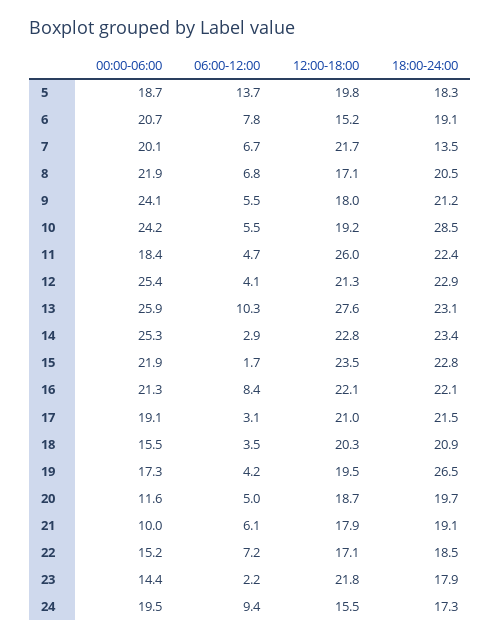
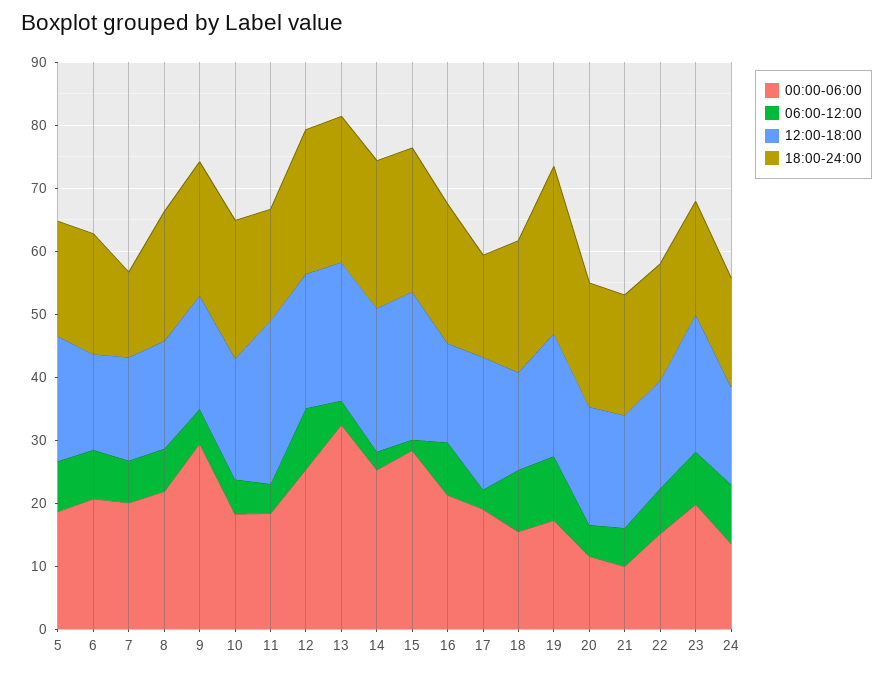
06:00-12:00, 5: 13.7 -> 8
12:00-18:00, 7: 21.7 -> 16
00:00-06:00, 9: 24.1 -> 30
00:00-06:00, 10: 24.2 -> 18
18:00-24:00, 10: 28.5 -> 22
18:00-24:00, 11: 22.4 -> 18
06:00-12:00, 12: 4.1 -> 10
00:00-06:00, 13: 25.9 -> 32
06:00-12:00, 13: 10.3 -> 4
12:00-18:00, 13: 27.6 -> 22
00:00-06:00, 15: 21.9 -> 28
12:00-18:00, 16: 22.1 -> 16
18:00-24:00, 17: 21.5 -> 16
06:00-12:00, 18: 3.5 -> 10
12:00-18:00, 18: 20.3 -> 16
06:00-12:00, 19: 4.2 -> 10
00:00-06:00, 23: 14.4 -> 20
06:00-12:00, 23: 2.2 -> 8
00:00-06:00, 24: 19.5 -> 14

